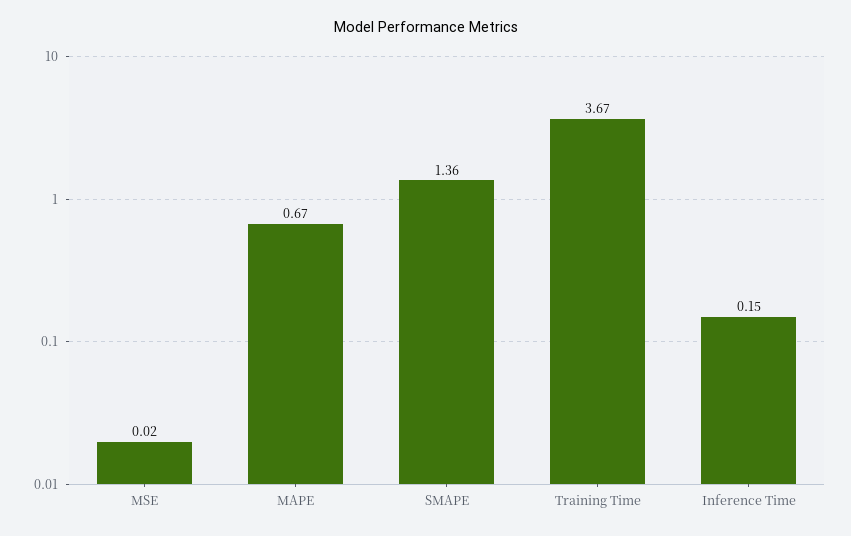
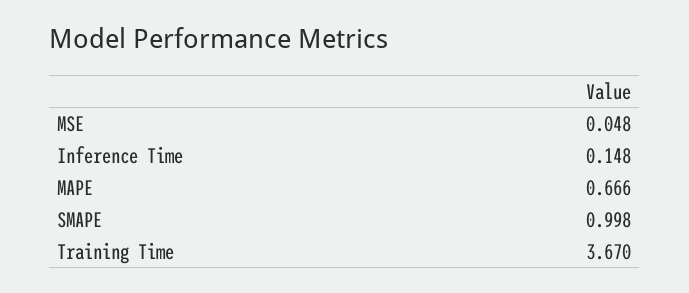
MSE: 0.02 -> 0.048
SMAPE: 1.36 -> 0.998

